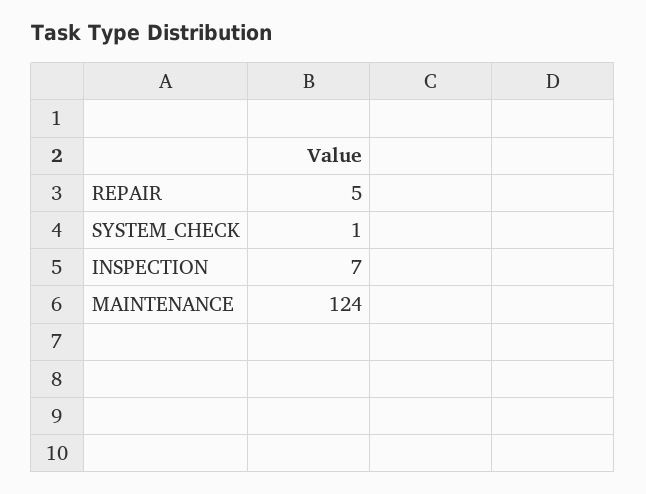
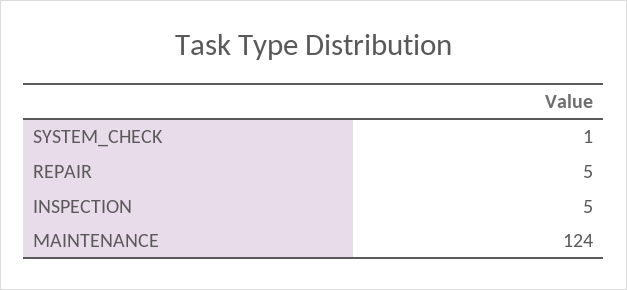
INSPECTION: 7 -> 5

